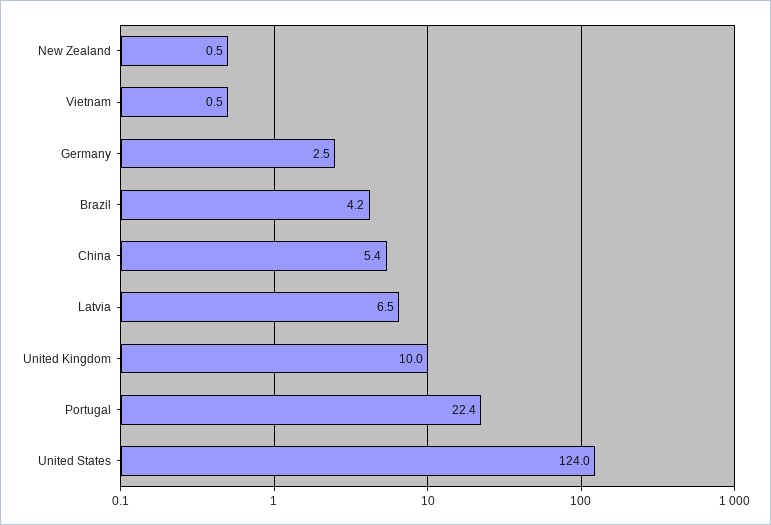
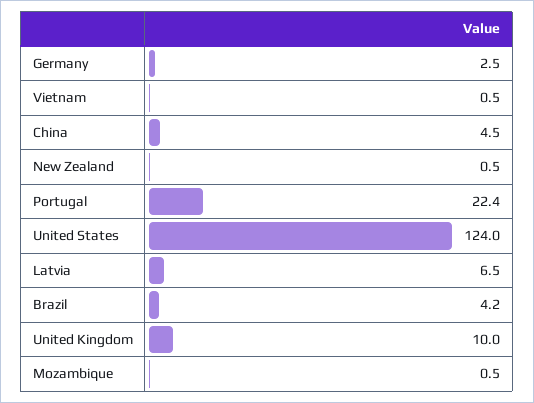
China: 5.4 -> 4.5
Mozambique: none -> 0.5

